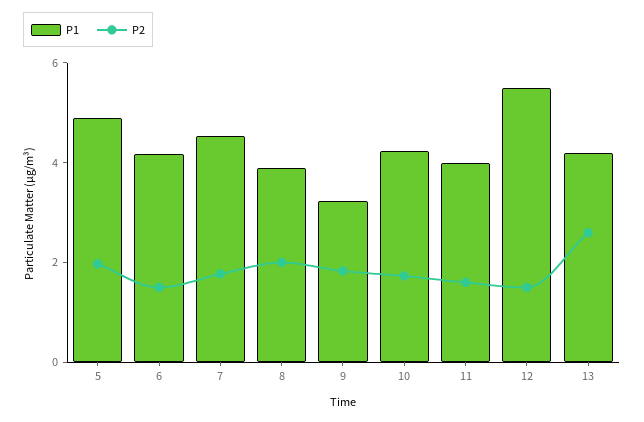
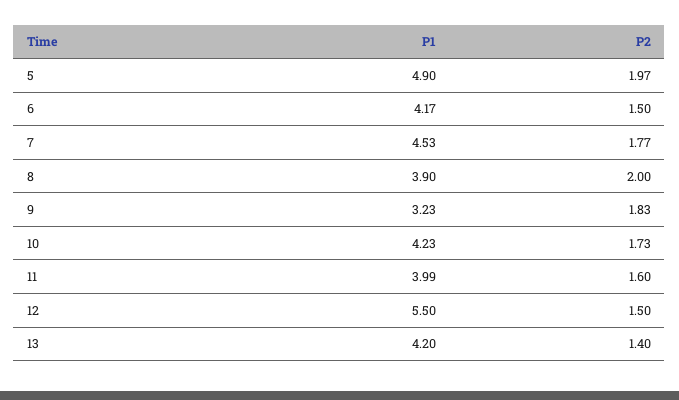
P2, 13: 2.5 -> 1.4

